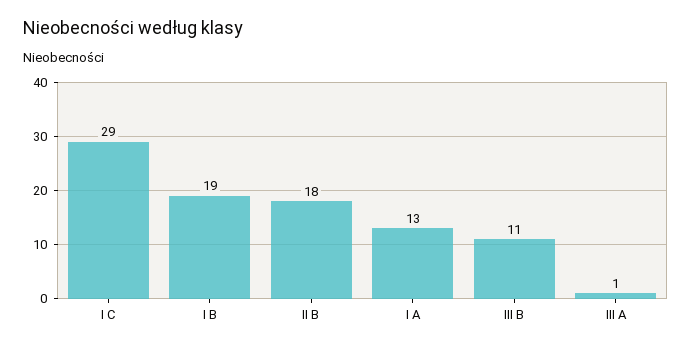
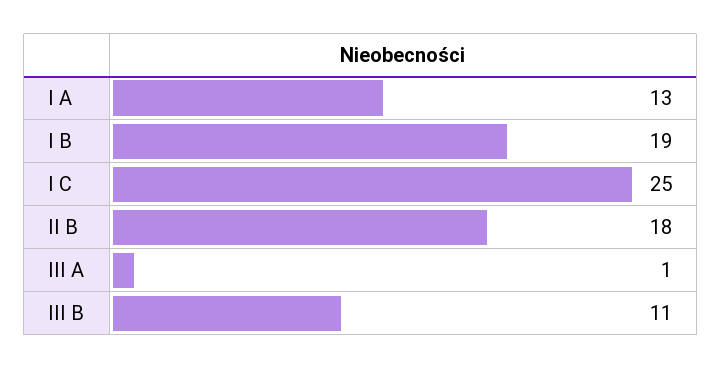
I C: 29 -> 25

